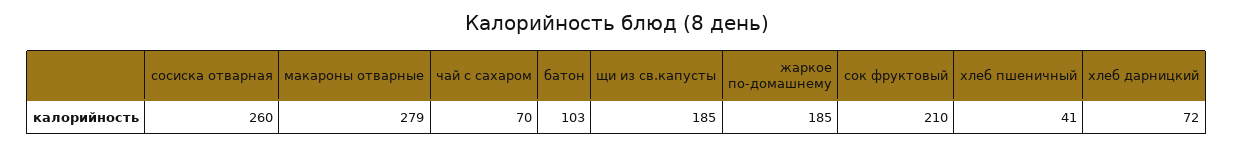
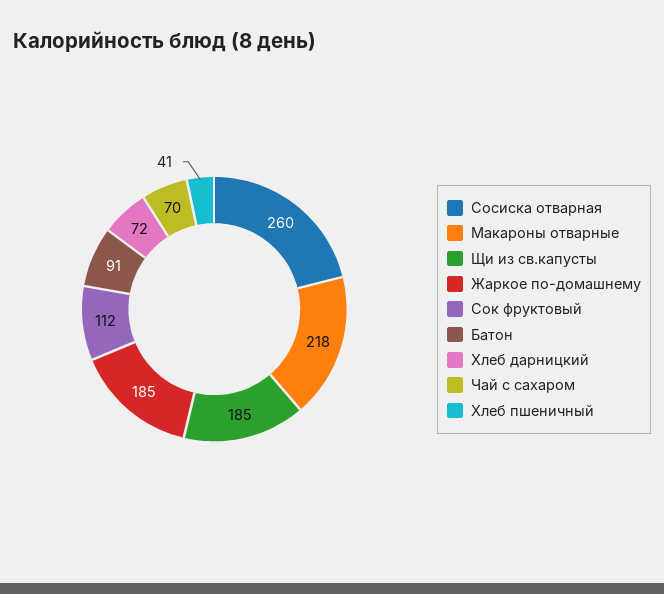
макароны отварные: 279 -> 218
батон: 103 -> 91
сок фруктовый: 210 -> 112

